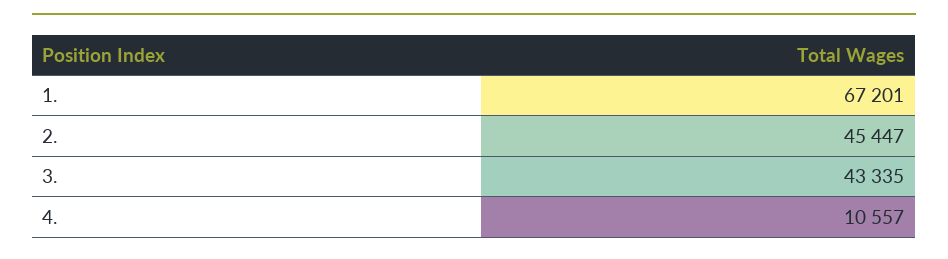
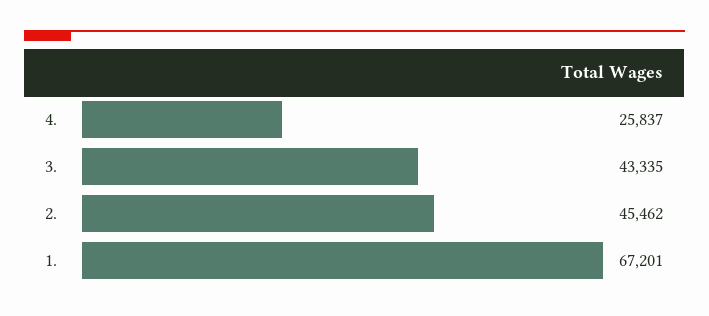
2.: 45447 -> 45462
4.: 10557 -> 25837

